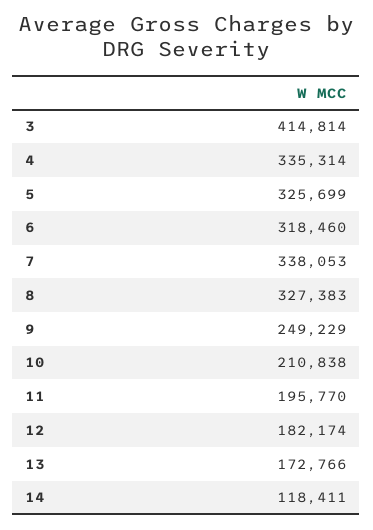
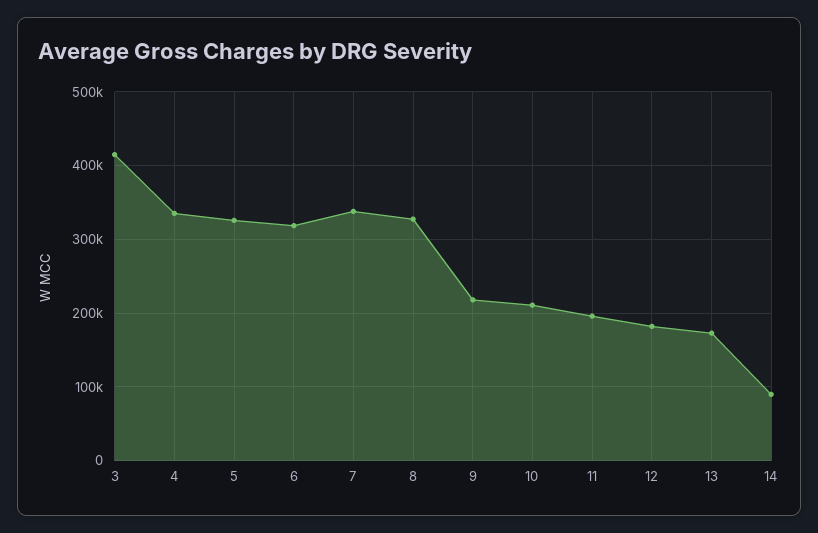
9: 249229 -> 220000
14: 118411 -> 90000

